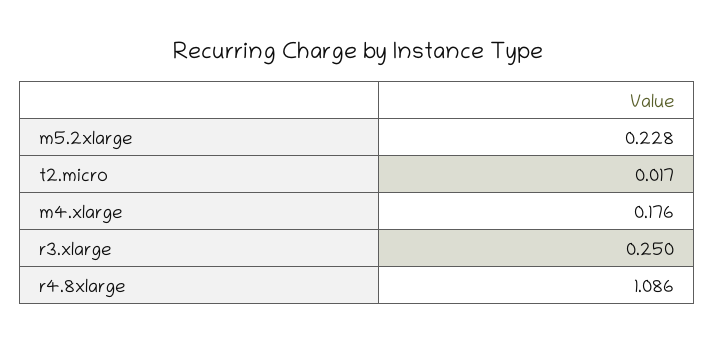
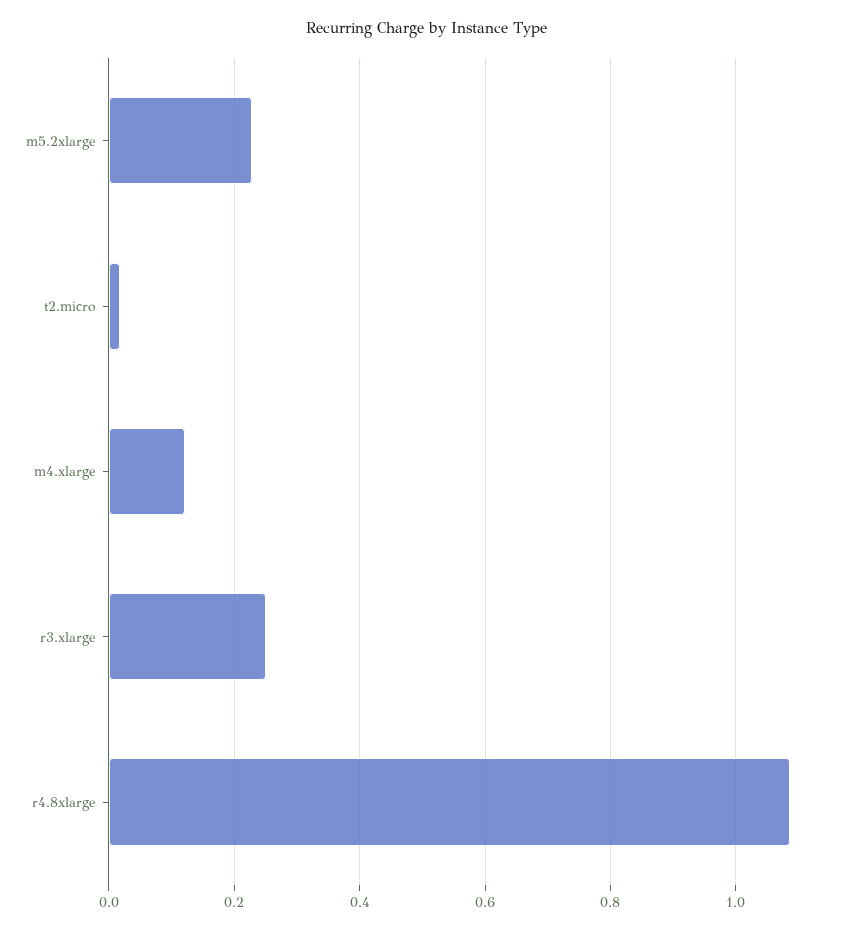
m4.xlarge: 0.176 -> 0.12

